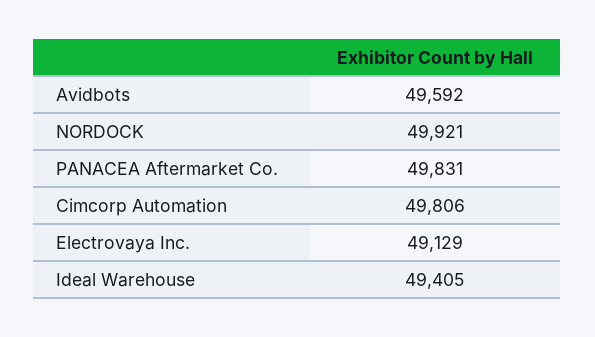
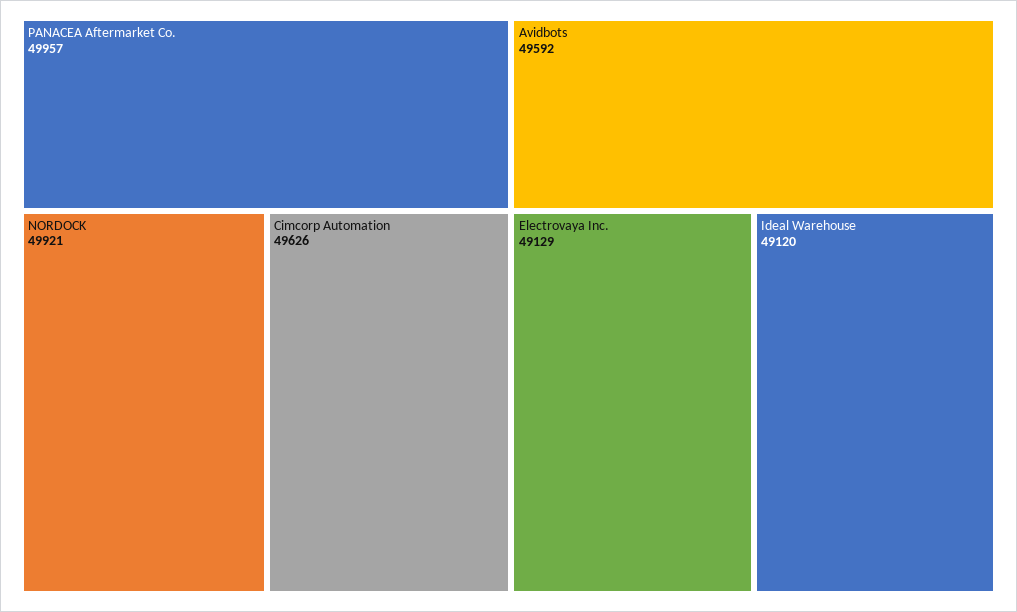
PANACEA Aftermarket Co.: 49831 -> 49957
Cimcorp Automation: 49806 -> 49626
Ideal Warehouse: 49405 -> 49120

